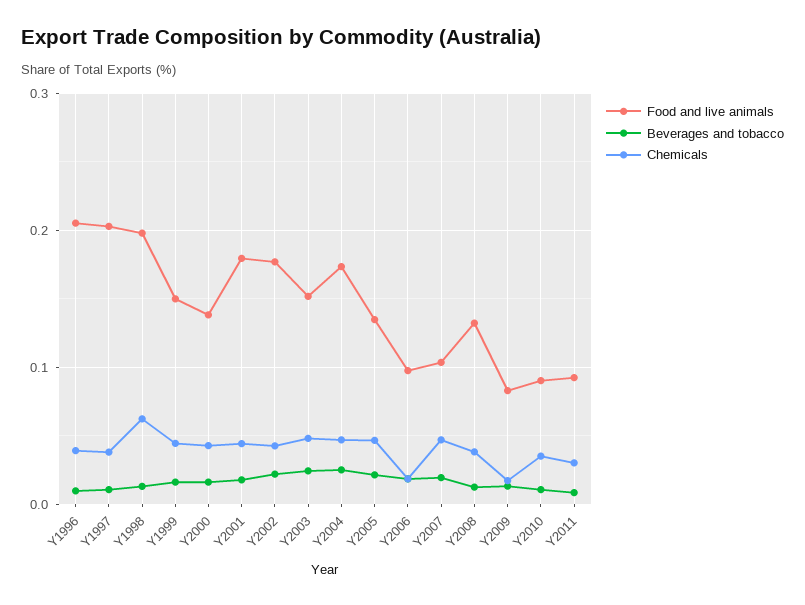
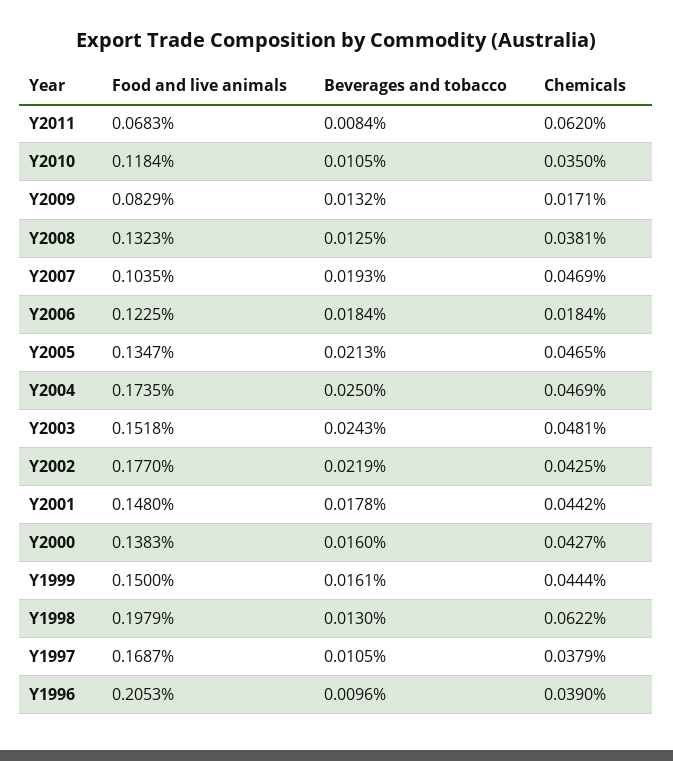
Food and live animals, Y1997: 0.2 -> 0.1687
Food and live animals, Y2001: 0.18 -> 0.148
Food and live animals, Y2006: 0.1 -> 0.1225
Food and live animals, Y2010: 0.09 -> 0.1184
Food and live animals, Y2011: 0.09 -> 0.0683
Chemicals, Y2011: 0.03 -> 0.062

